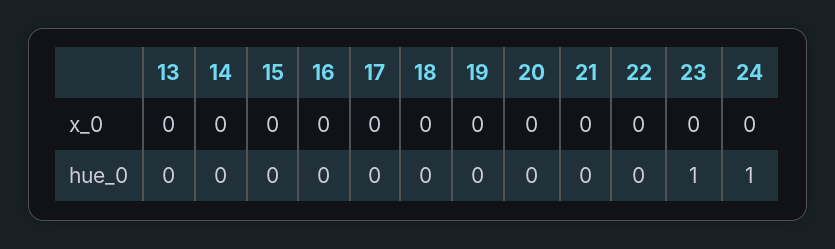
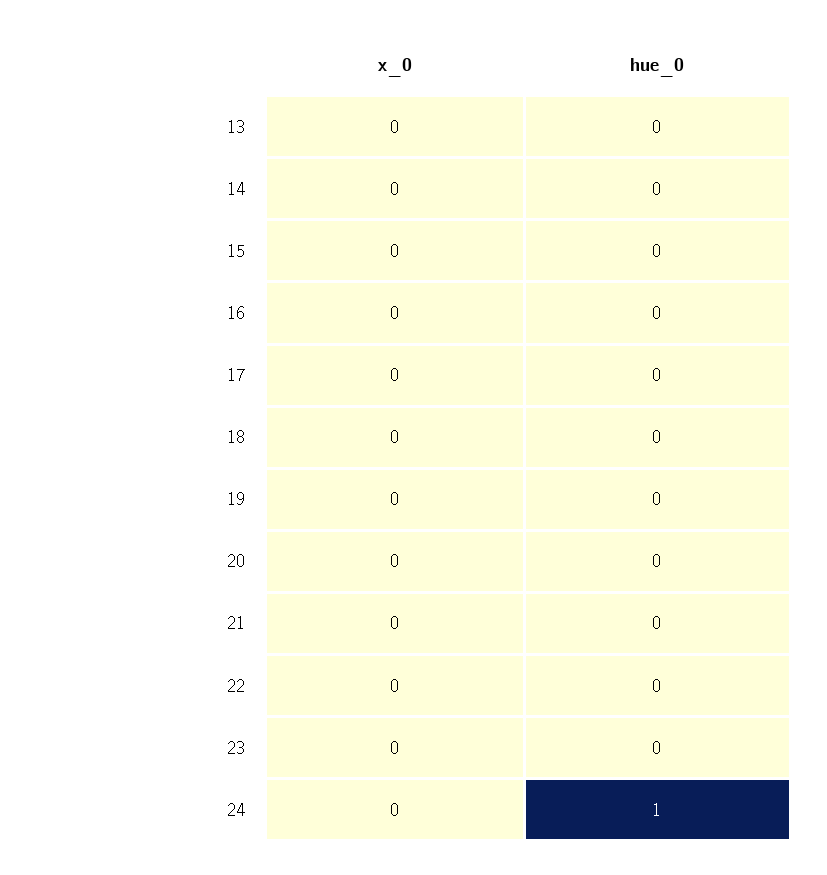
23, hue_0: 1 -> 0

